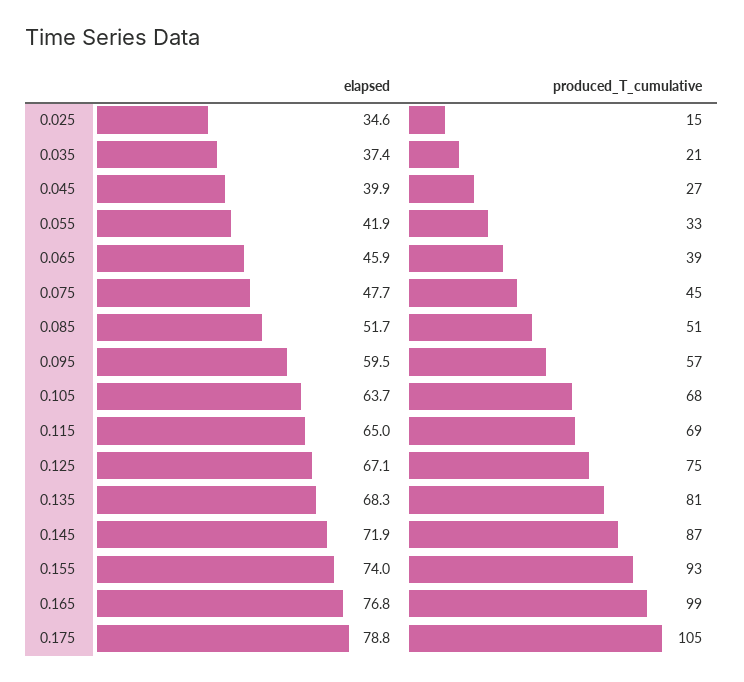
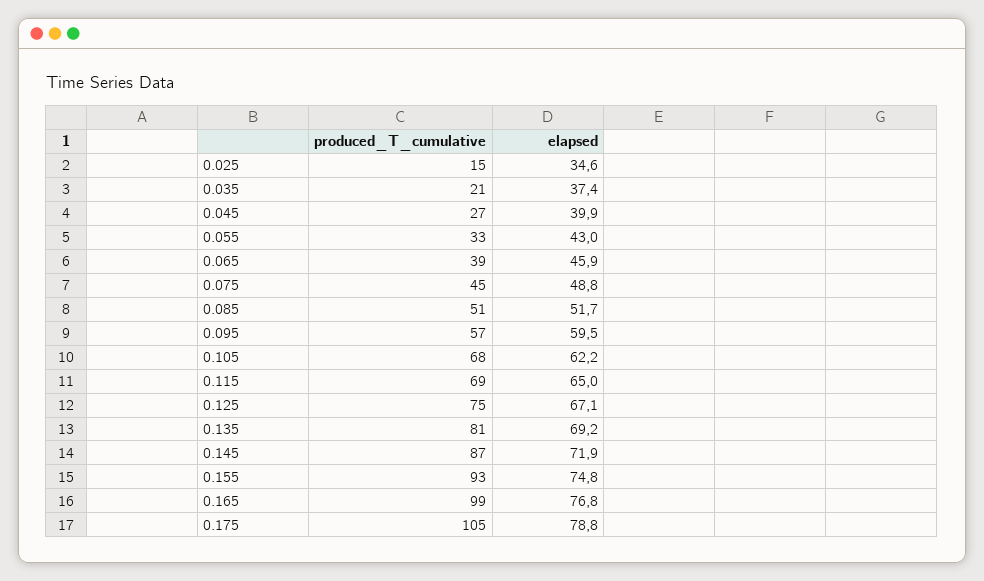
elapsed, 0.055: 41.9 -> 43
elapsed, 0.075: 47.7 -> 48.8
elapsed, 0.105: 63.7 -> 62.2
elapsed, 0.135: 68.3 -> 69.2
elapsed, 0.155: 74 -> 74.8

